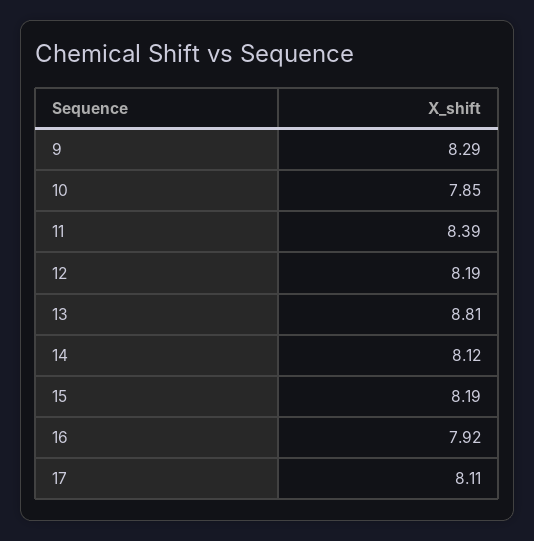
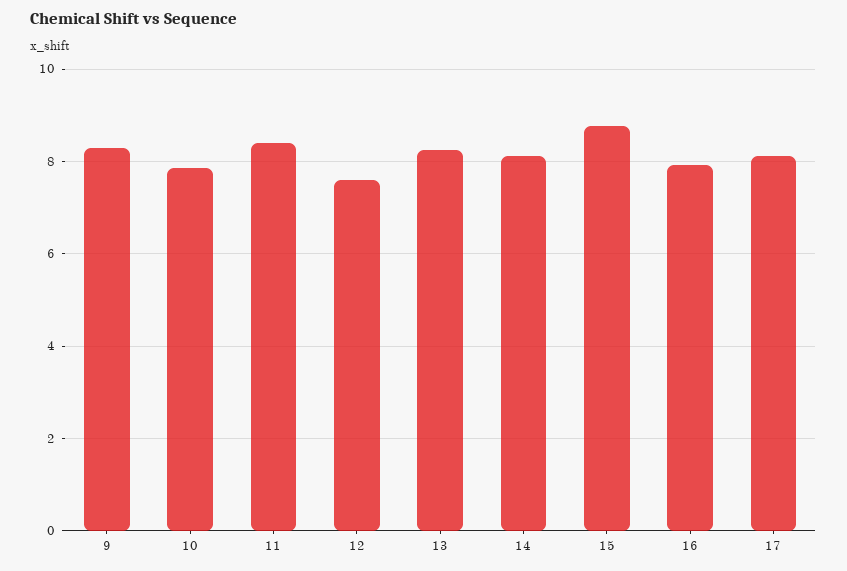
12: 8.19 -> 7.6
13: 8.81 -> 8.2
15: 8.19 -> 8.8

